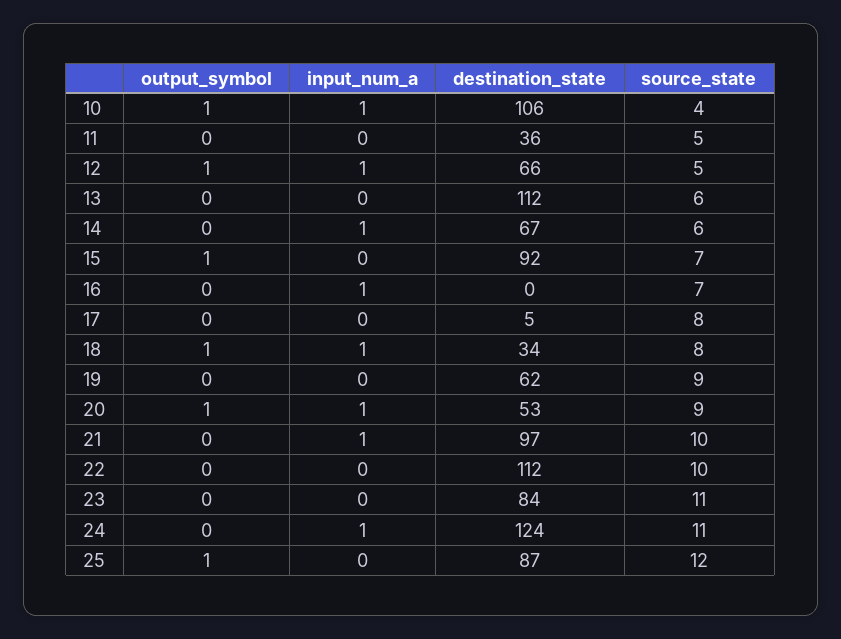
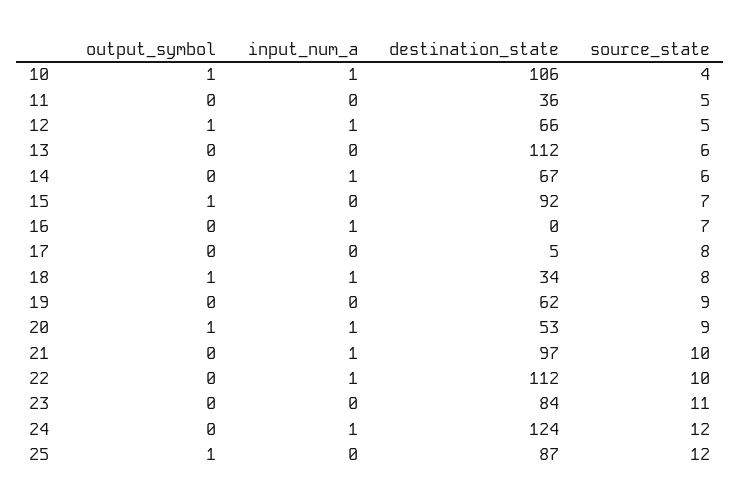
input_num_a, 22: 0 -> 1
source_state, 24: 11 -> 12

